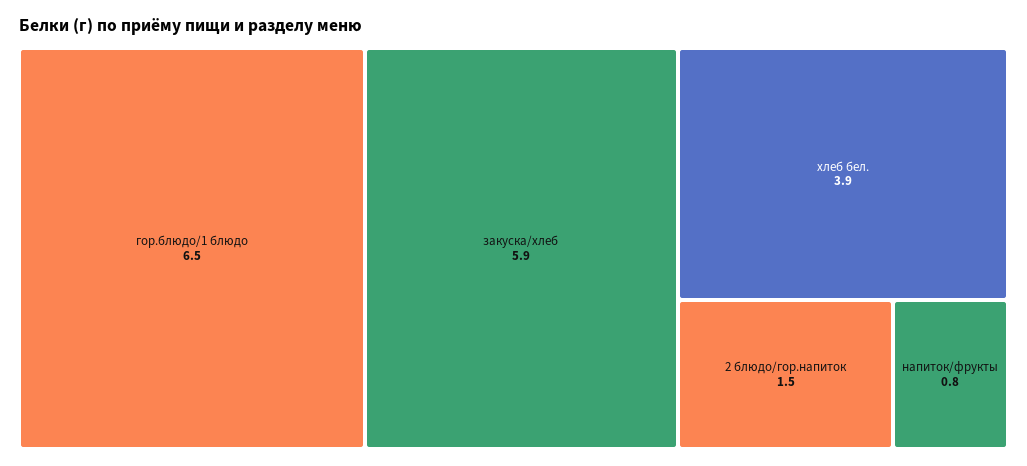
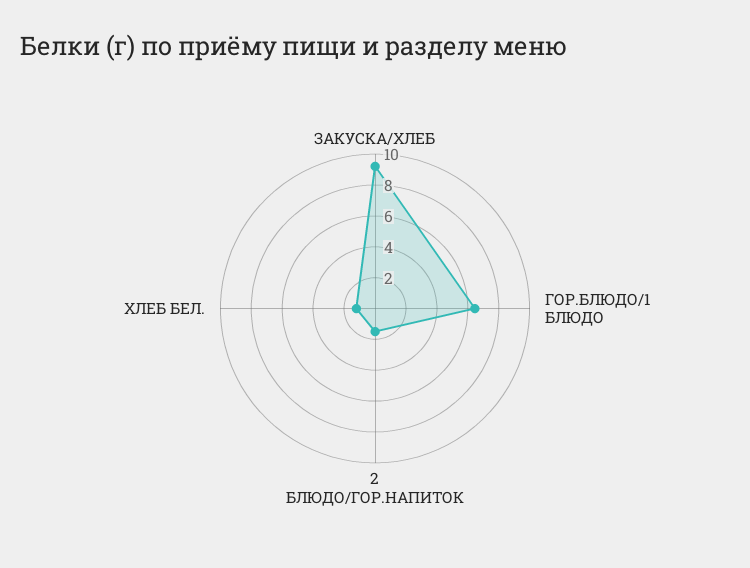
закуска/хлеб: 5.9 -> 9
хлеб бел.: 3.9 -> 1
напиток/фрукты: 0.8 -> none

